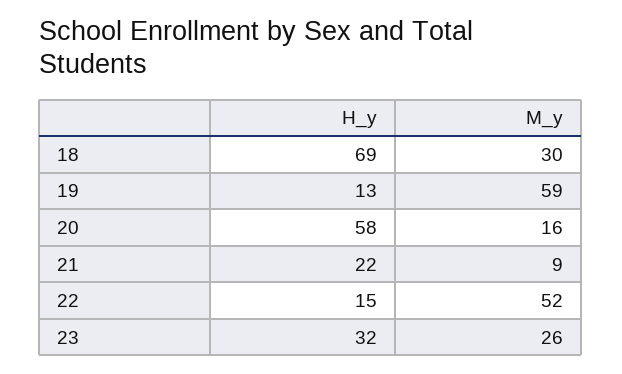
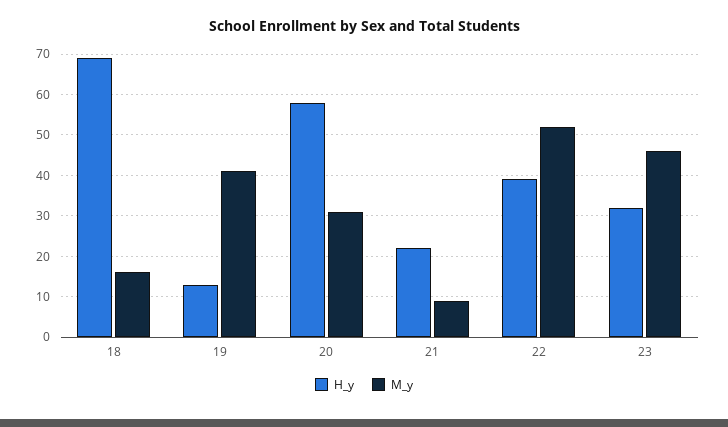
M_y, 18: 30 -> 15
M_y, 19: 59 -> 40
M_y, 20: 16 -> 30
H_y, 22: 15 -> 40
M_y, 23: 26 -> 45

